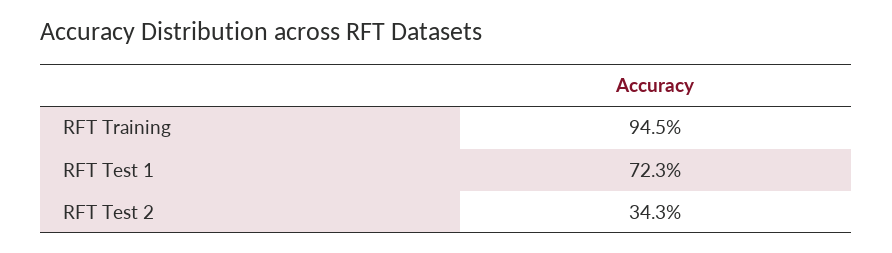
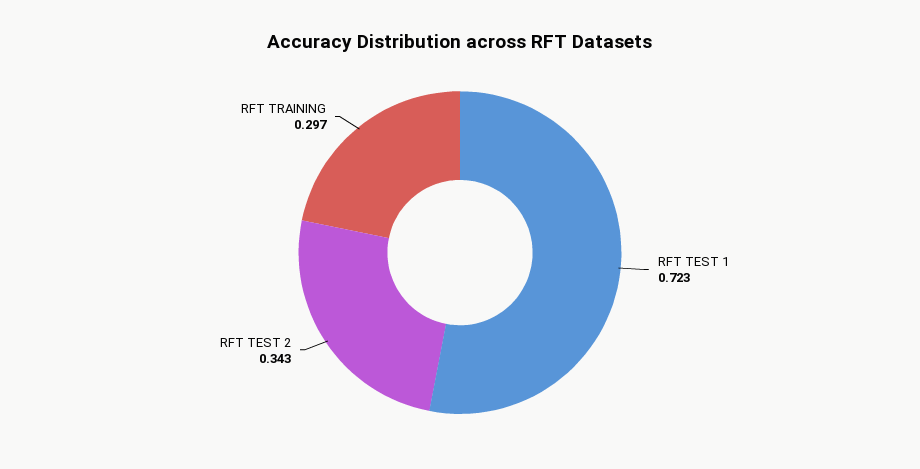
RFT Training: 0.945 -> 0.297

